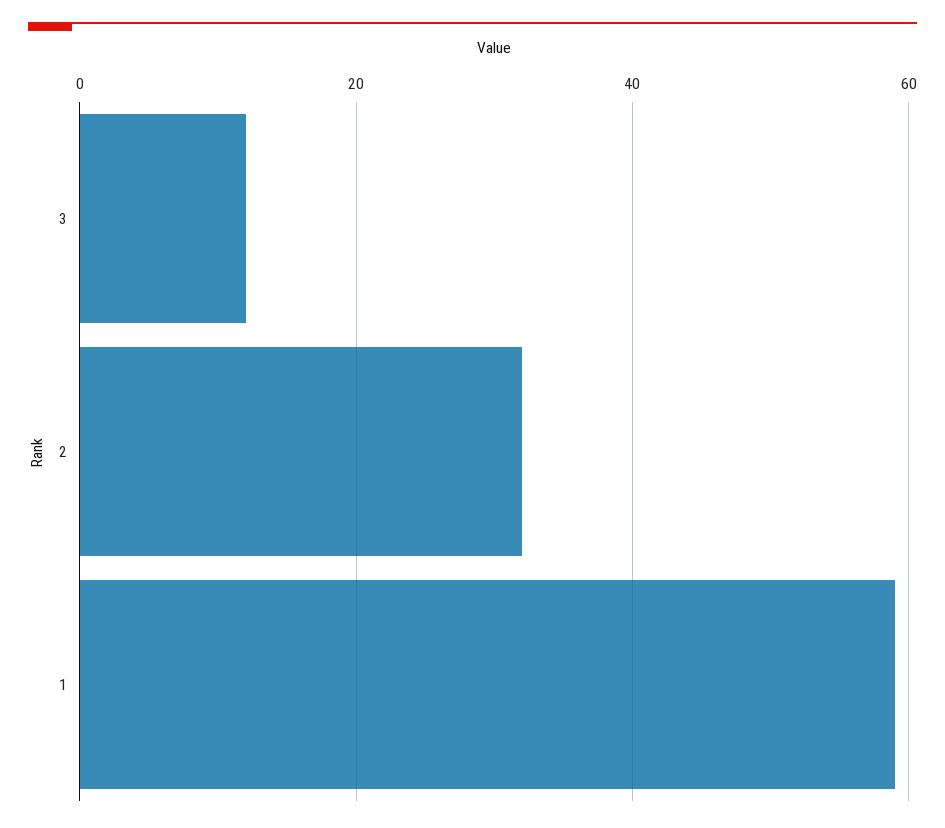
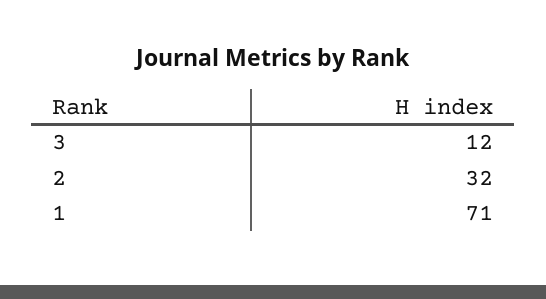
1: 60 -> 71

